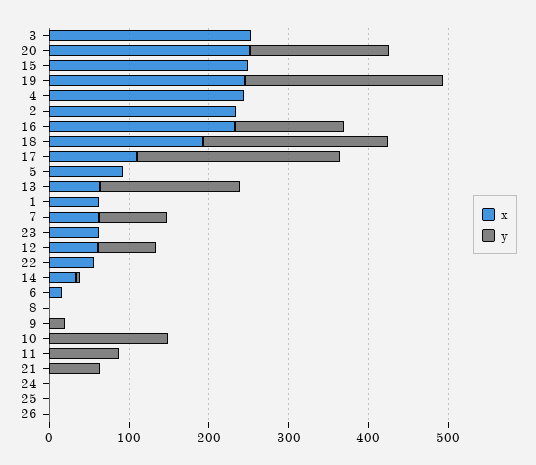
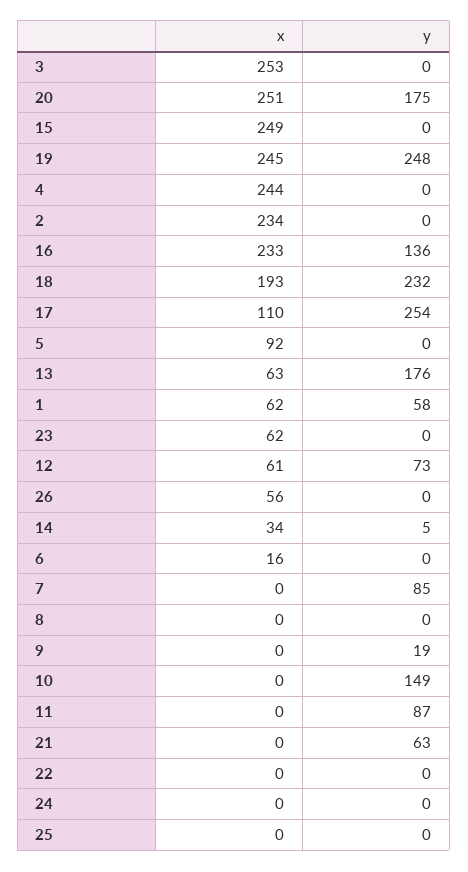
y, 1: 0 -> 58
x, 7: 60 -> 0
x, 22: 60 -> 0
x, 26: 0 -> 56

